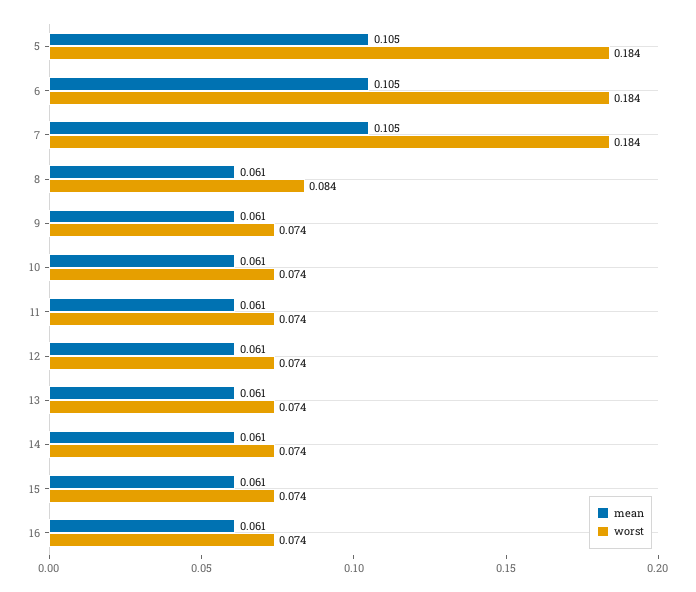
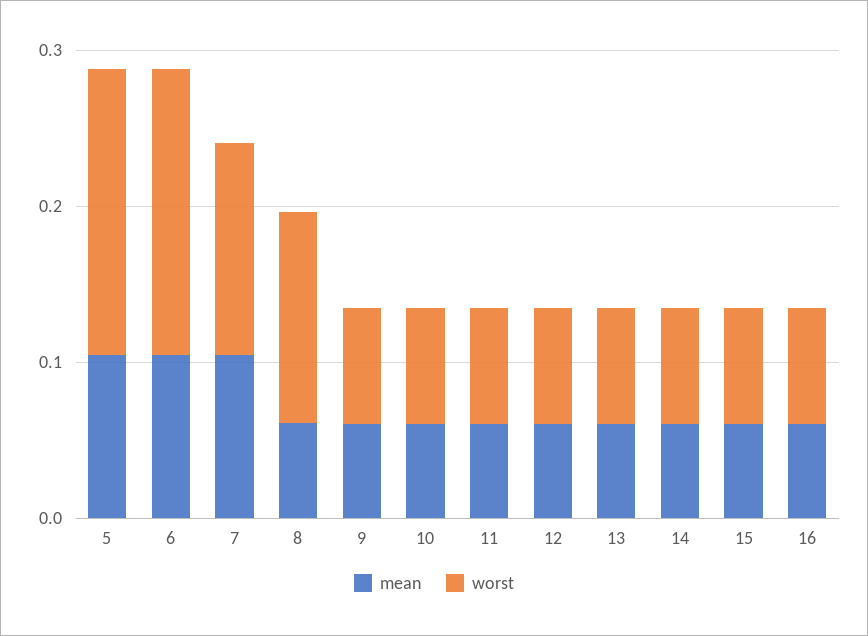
worst, 7: 0.184 -> 0.14
worst, 8: 0.084 -> 0.14

